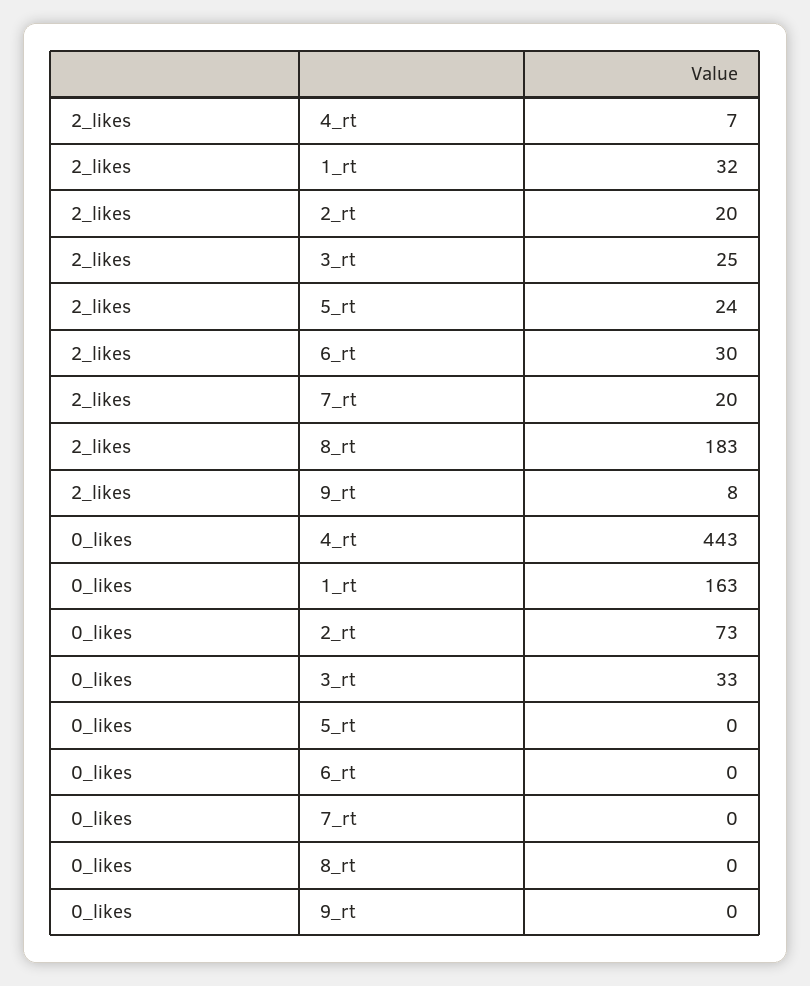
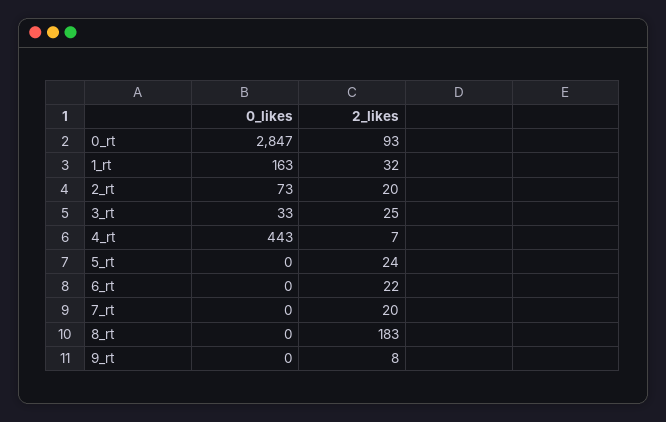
2_likes, 6_rt: 30 -> 22
0_likes, 0_rt: none -> 2847
2_likes, 0_rt: none -> 93

